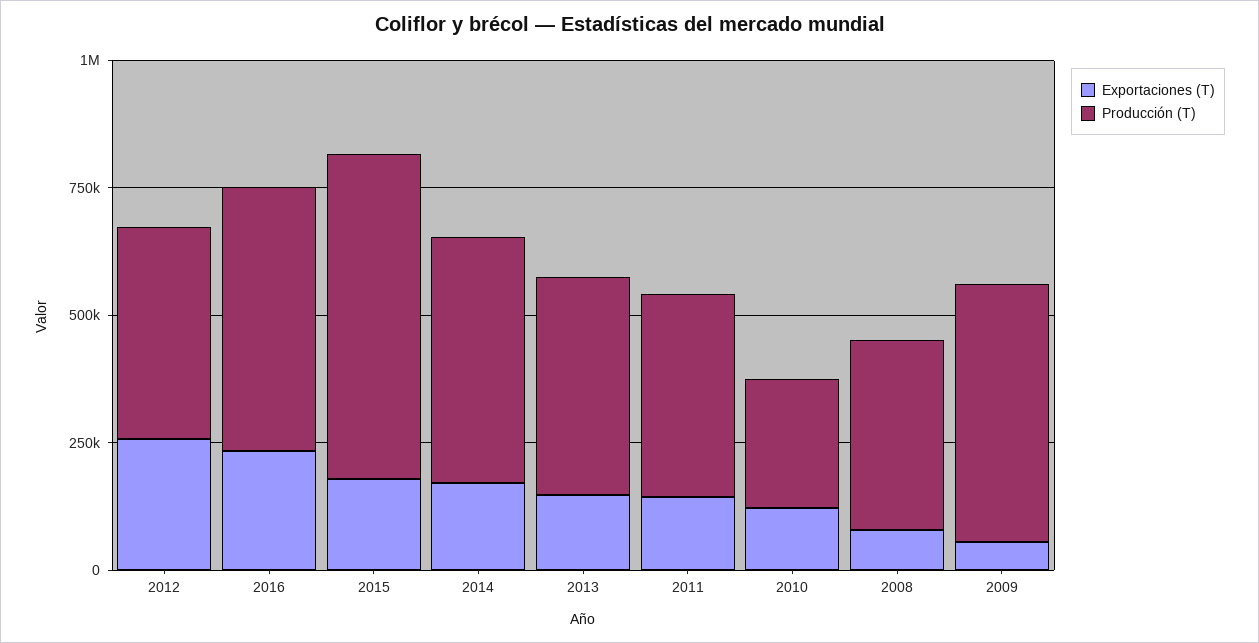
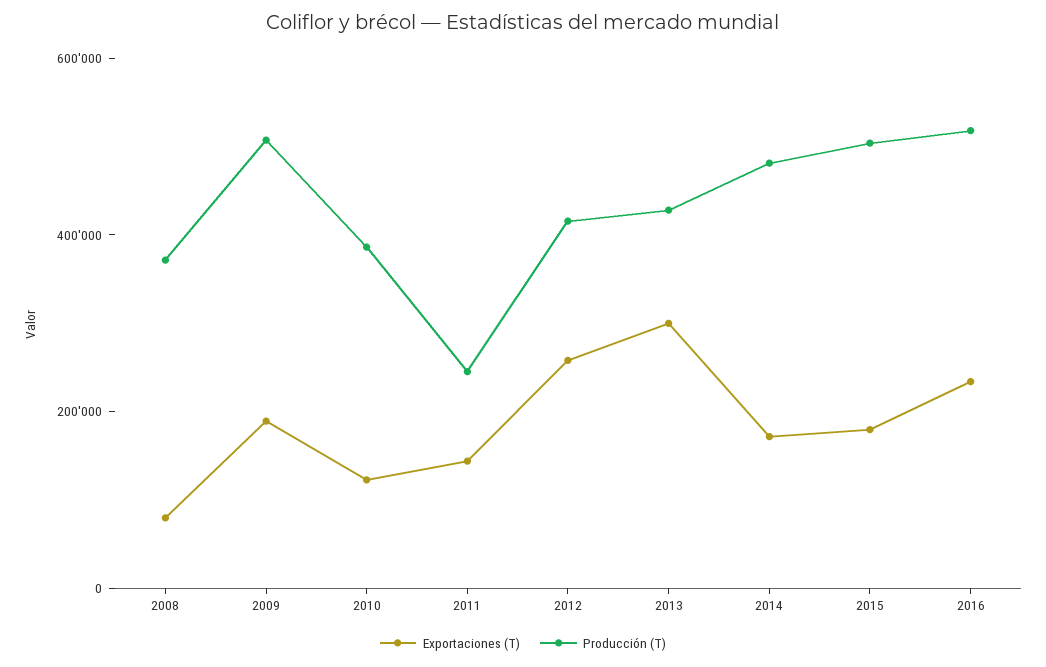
Producción (T), 2015: 650000 -> 500000
Exportaciones (T), 2013: 150000 -> 300000
Producción (T), 2011: 400000 -> 250000
Producción (T), 2010: 250000 -> 400000
Exportaciones (T), 2009: 50000 -> 200000

